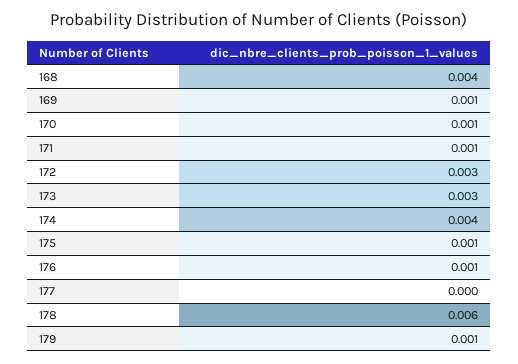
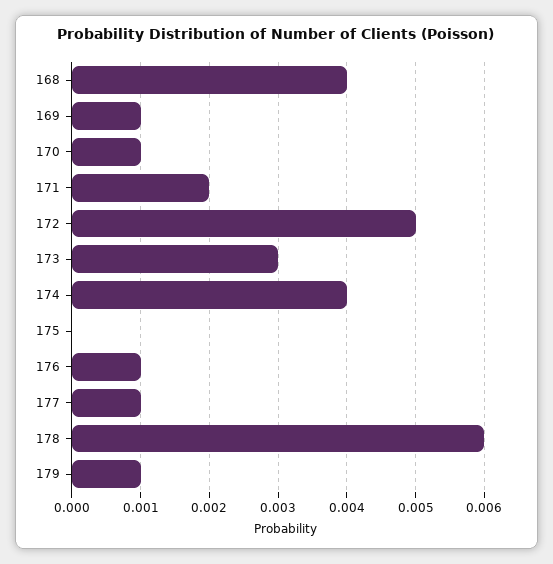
171: 0.001 -> 0.002
172: 0.003 -> 0.005
175: 0.001 -> 0
177: 0 -> 0.001

